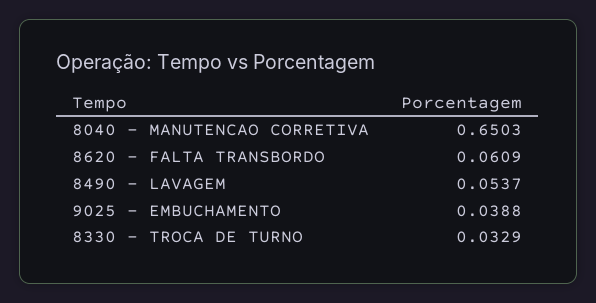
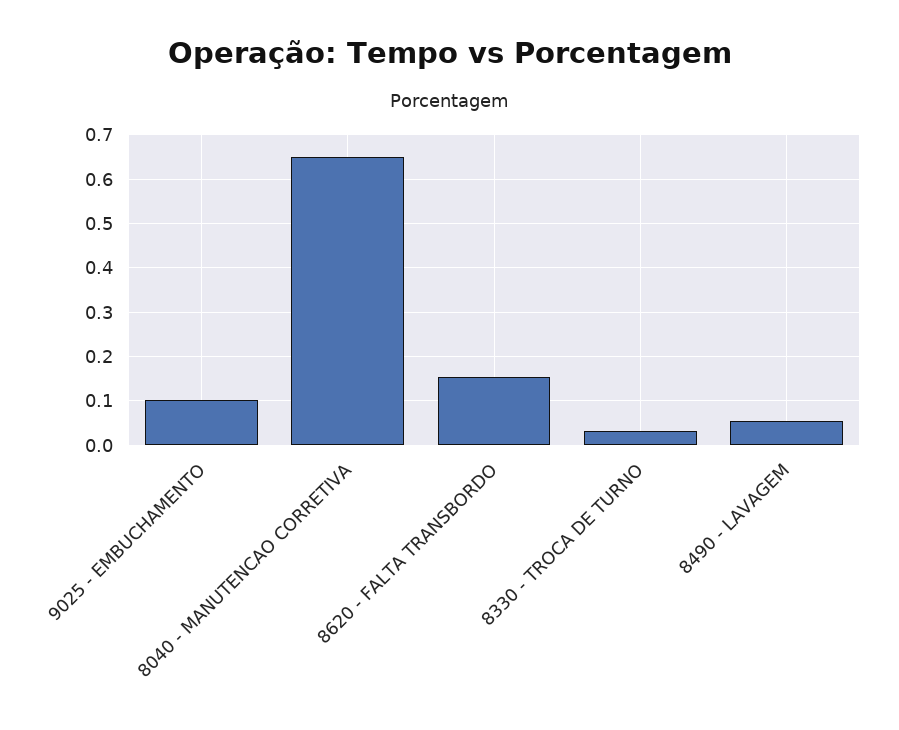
8620 - FALTA TRANSBORDO: 0.0609 -> 0.16
9025 - EMBUCHAMENTO: 0.0388 -> 0.1

